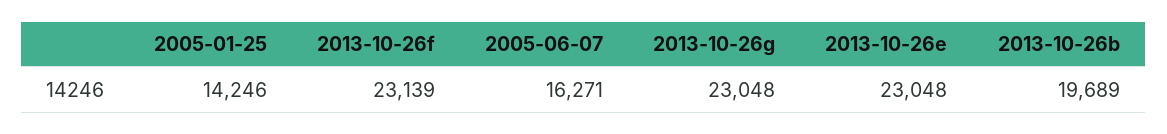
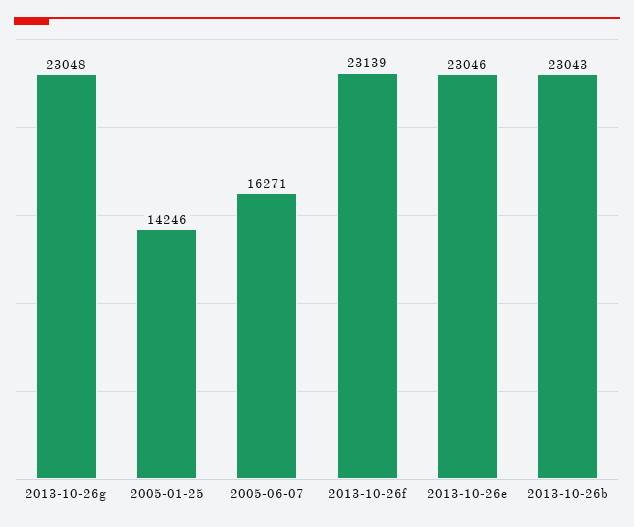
2013-10-26e: 23048 -> 23046
2013-10-26b: 19689 -> 23043

